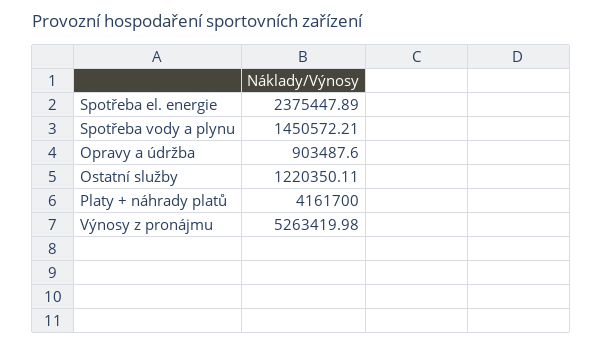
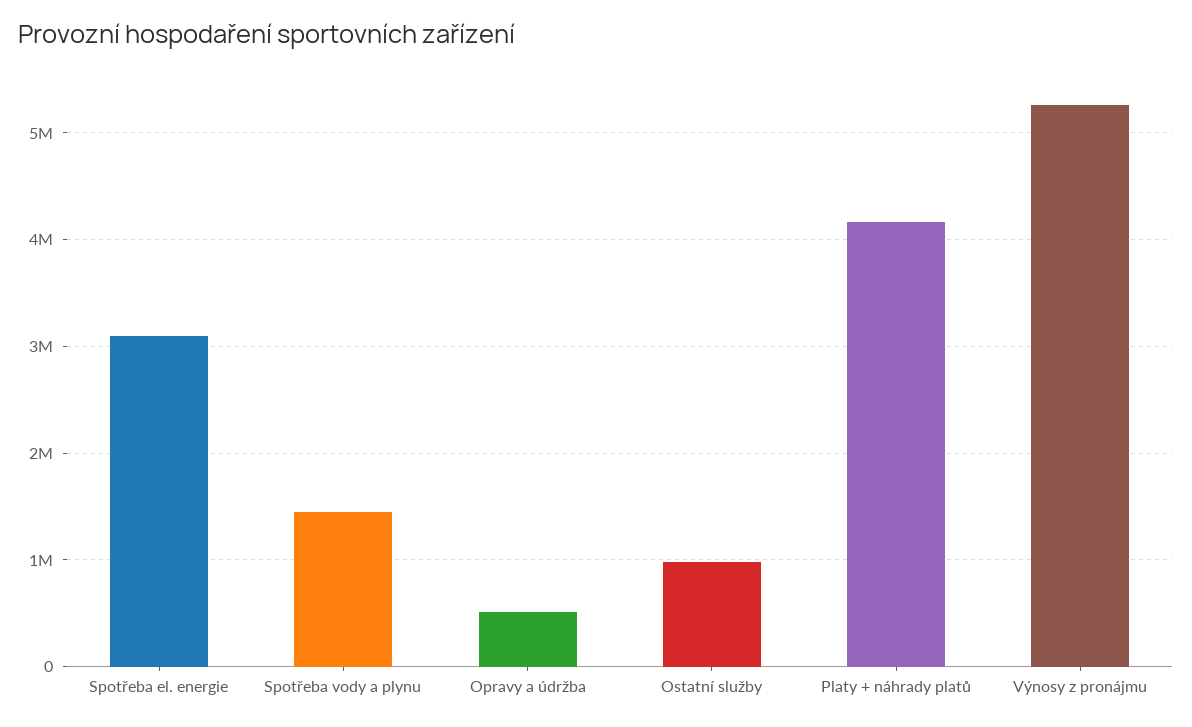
Spotřeba el. energie: 2375447.89 -> 3100000
Opravy a údržba: 903487.6 -> 500000
Ostatní služby: 1220350.11 -> 1000000

